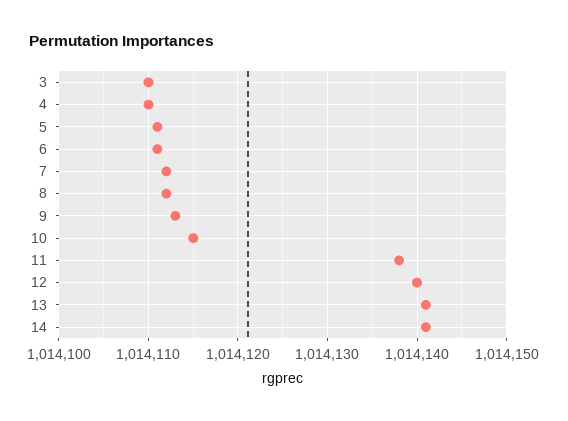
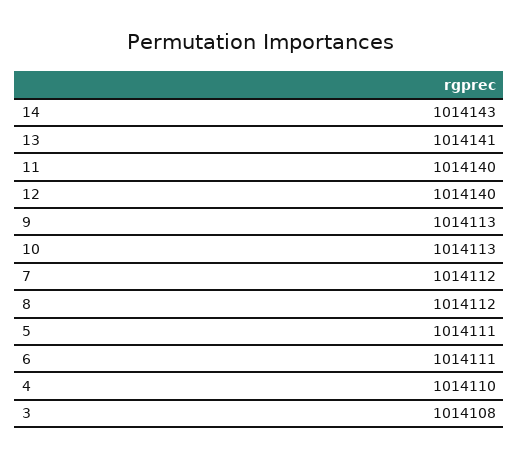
3: 1014110 -> 1014108
10: 1014115 -> 1014113
11: 1014138 -> 1014140
14: 1014141 -> 1014143

